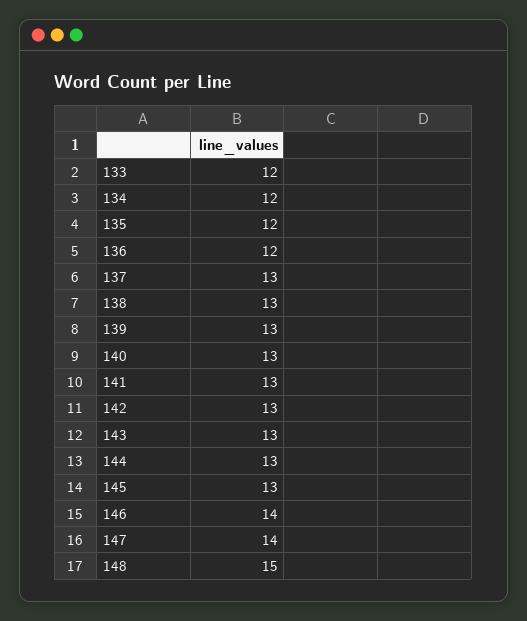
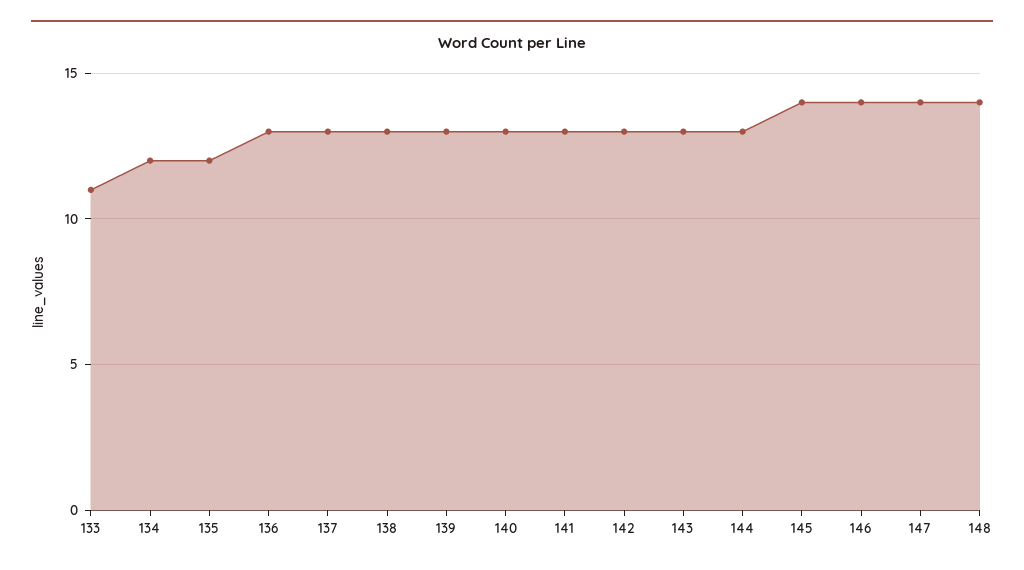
133: 12 -> 11
136: 12 -> 13
145: 13 -> 14
148: 15 -> 14

